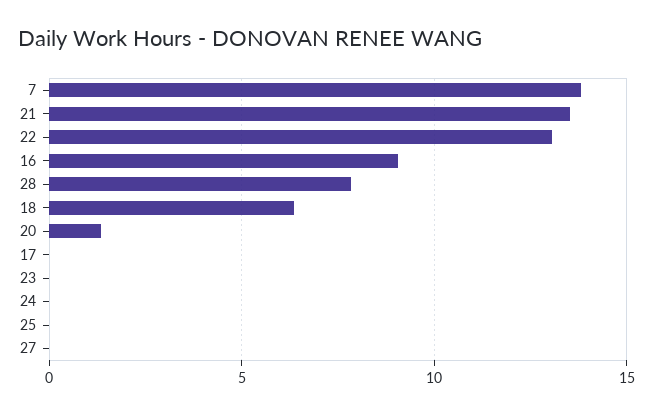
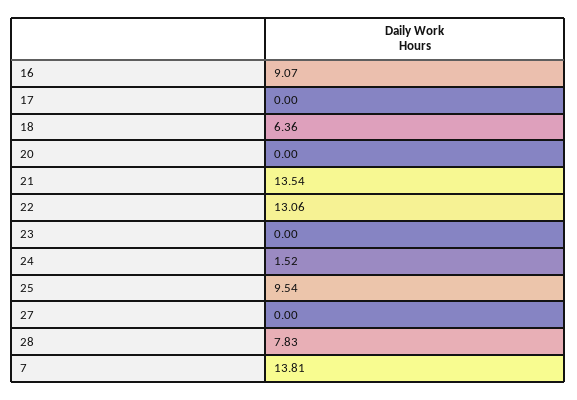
20: 1.5 -> 0
24: 0 -> 1.52
25: 0 -> 9.54

